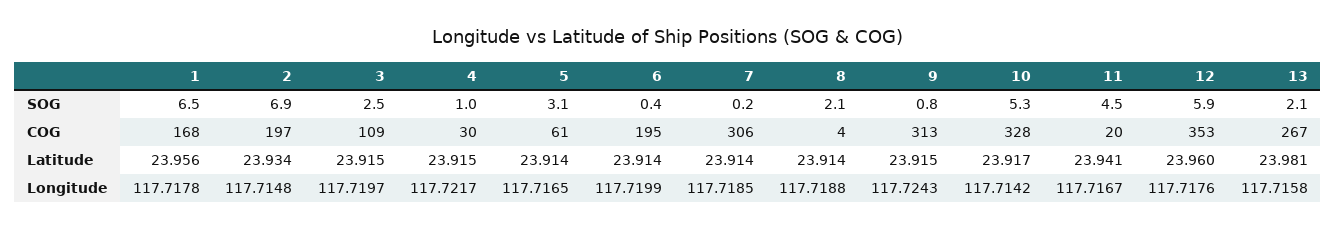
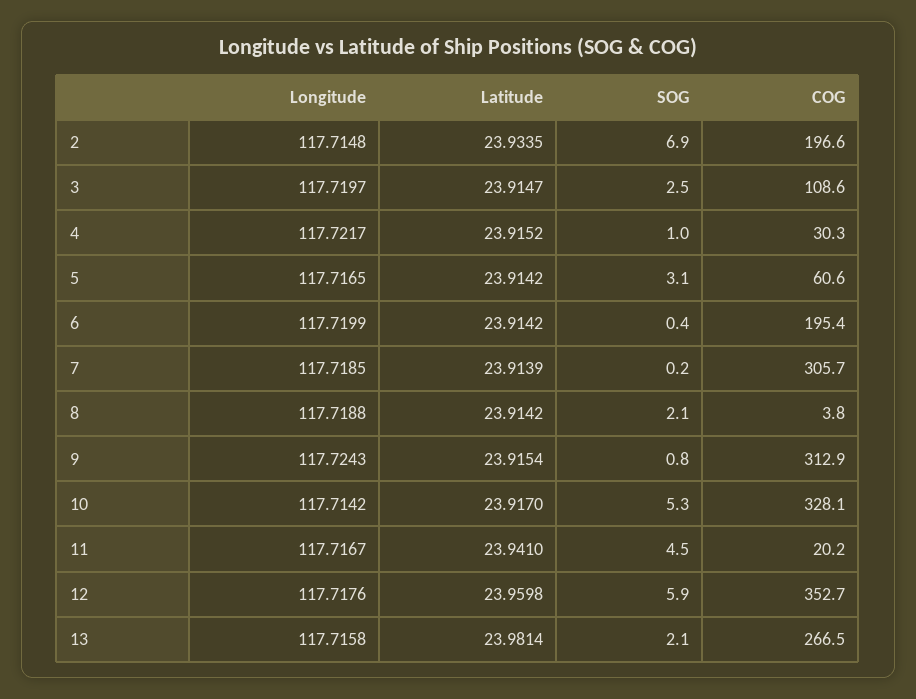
1, SOG: 6.5 -> none
1, COG: 168 -> none
1, Latitude: 23.956 -> none
1, Longitude: 117.7178 -> none

